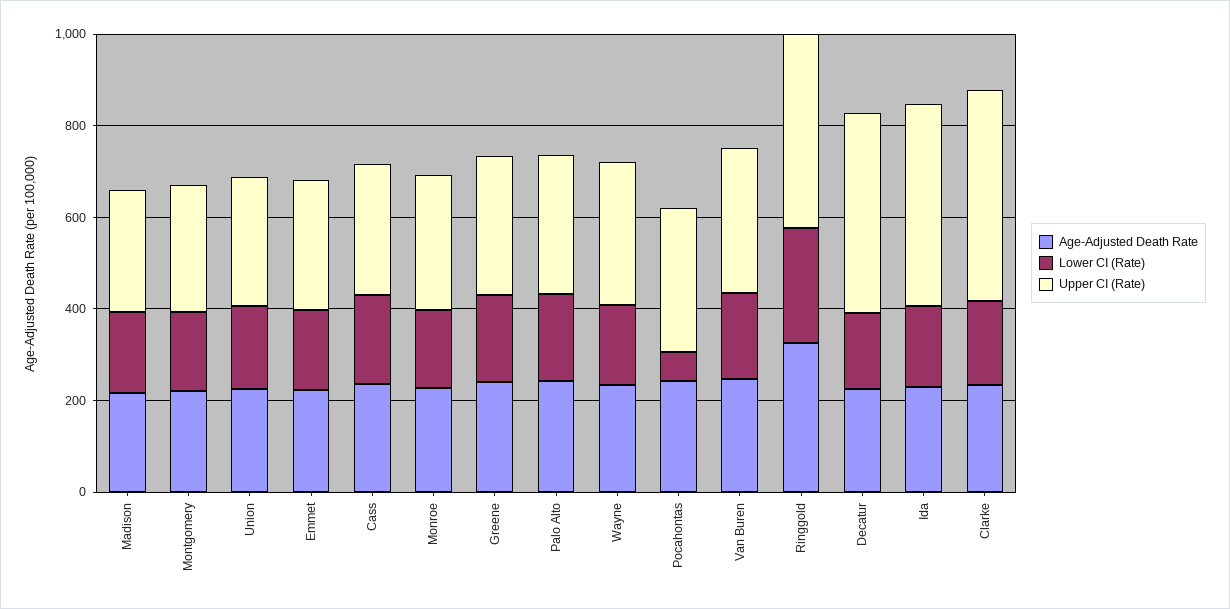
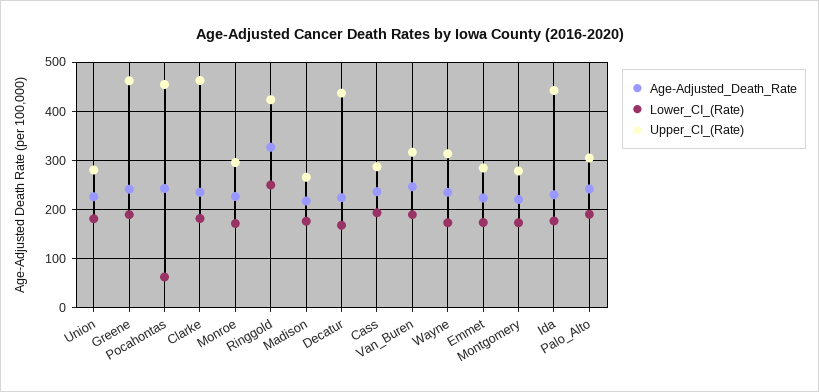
Upper CI (Rate), Greene: 300 -> 460
Upper CI (Rate), Pocahontas: 300 -> 460

